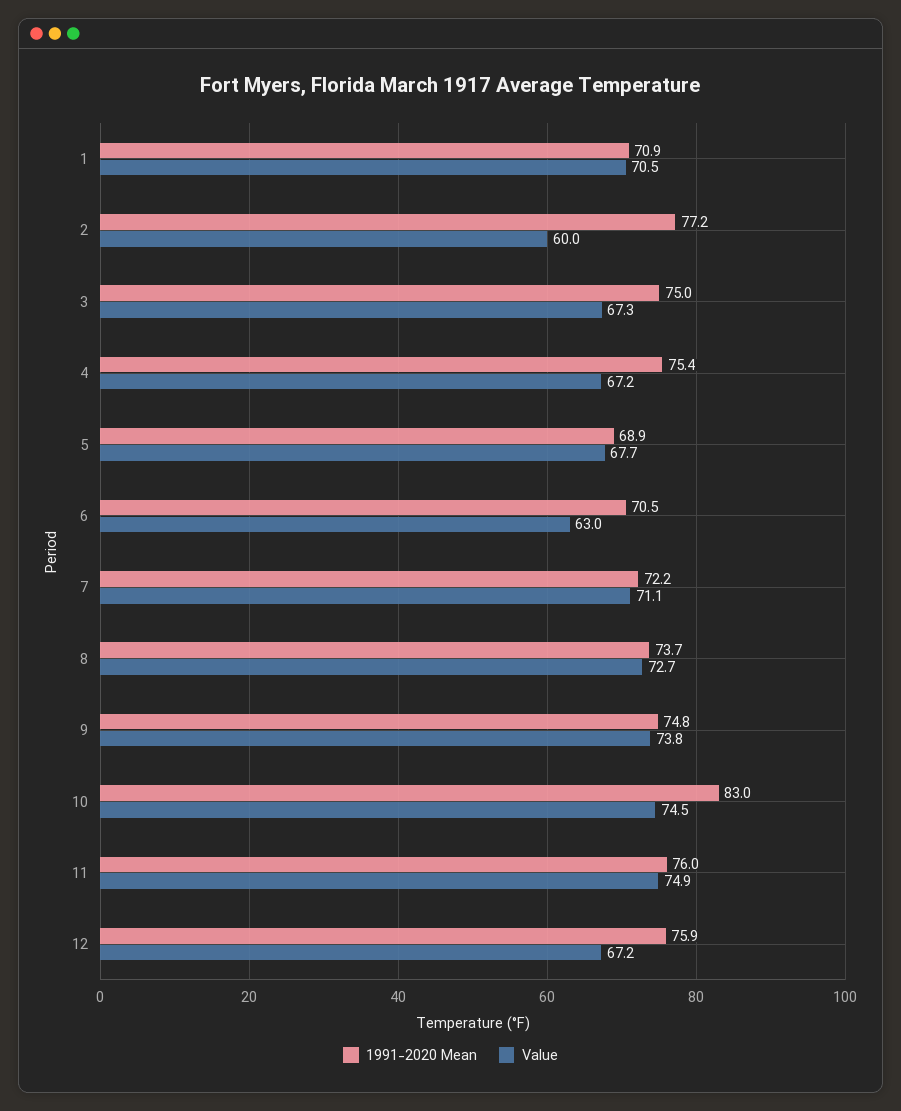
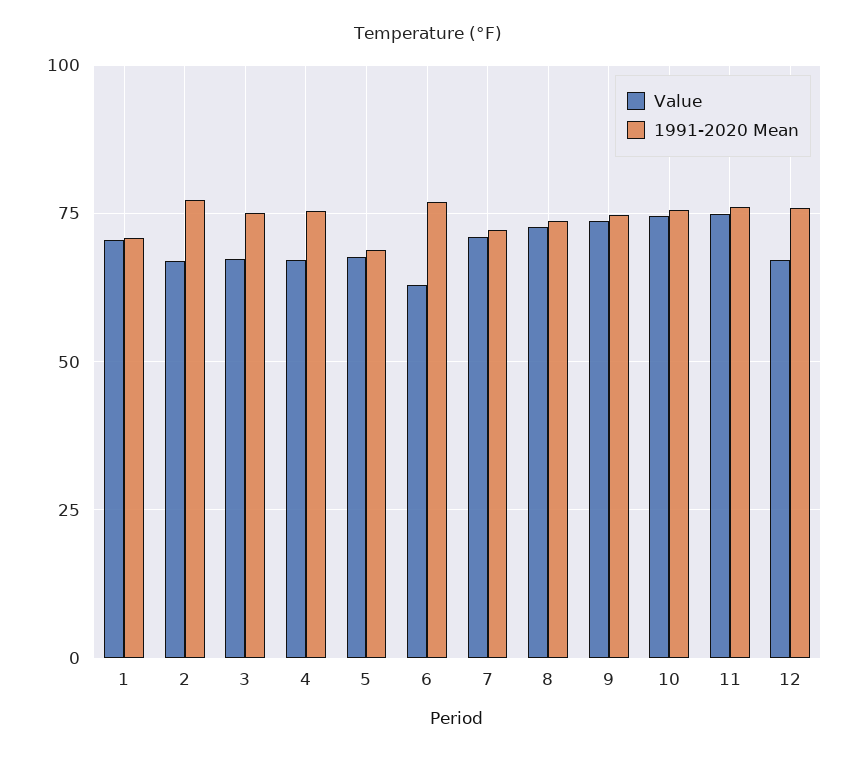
Value, 2: 60 -> 67.5
1991-2020 Mean, 6: 70.5 -> 77.5
1991-2020 Mean, 10: 83 -> 75

